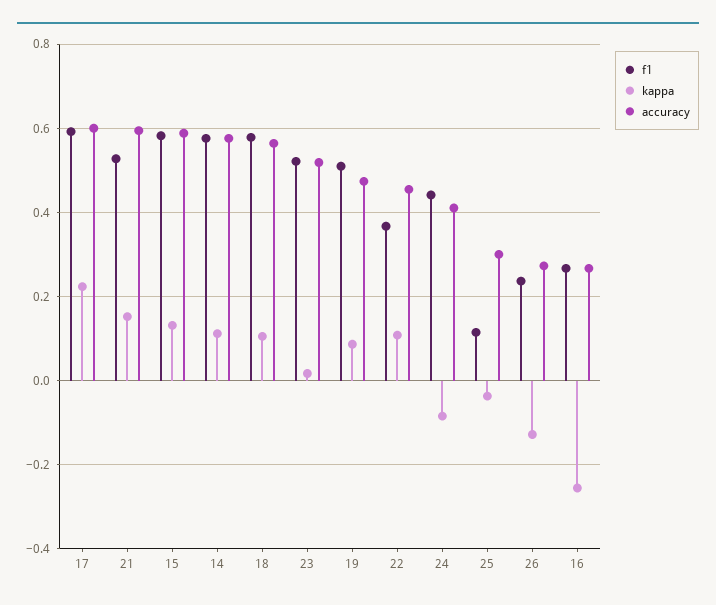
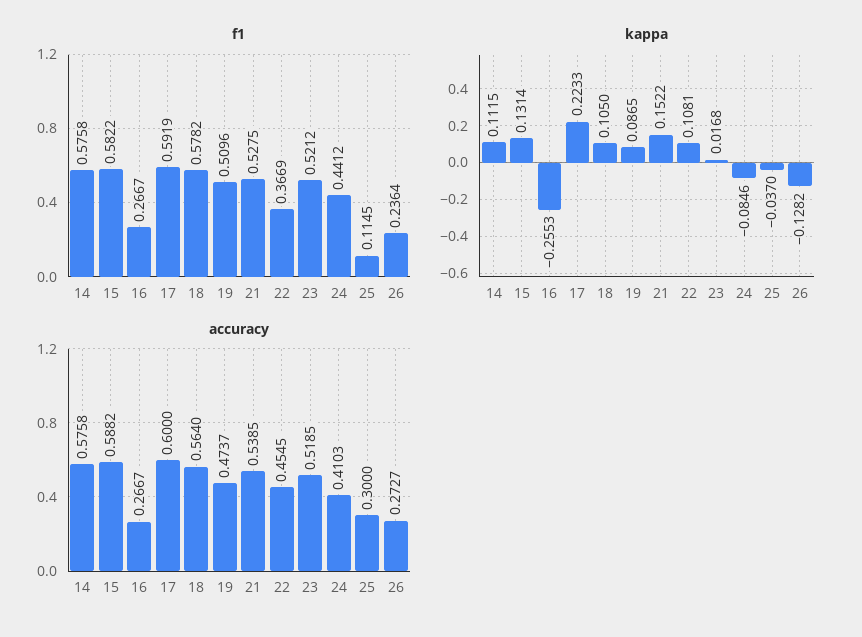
accuracy, 21: 0.6 -> 0.5385

